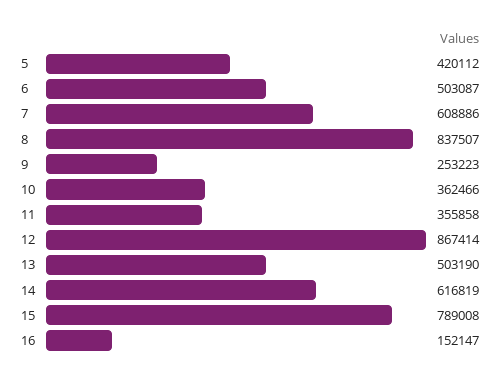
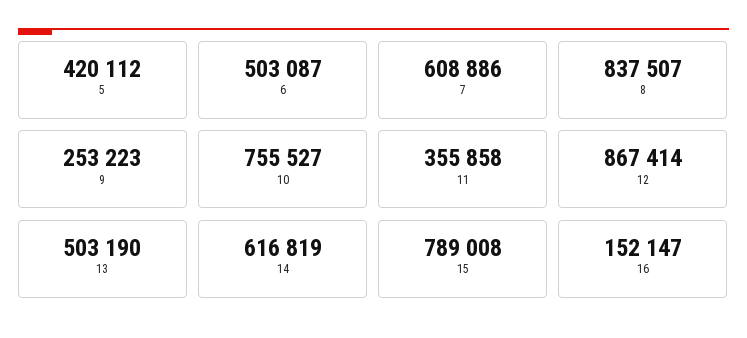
10: 362466 -> 755527

